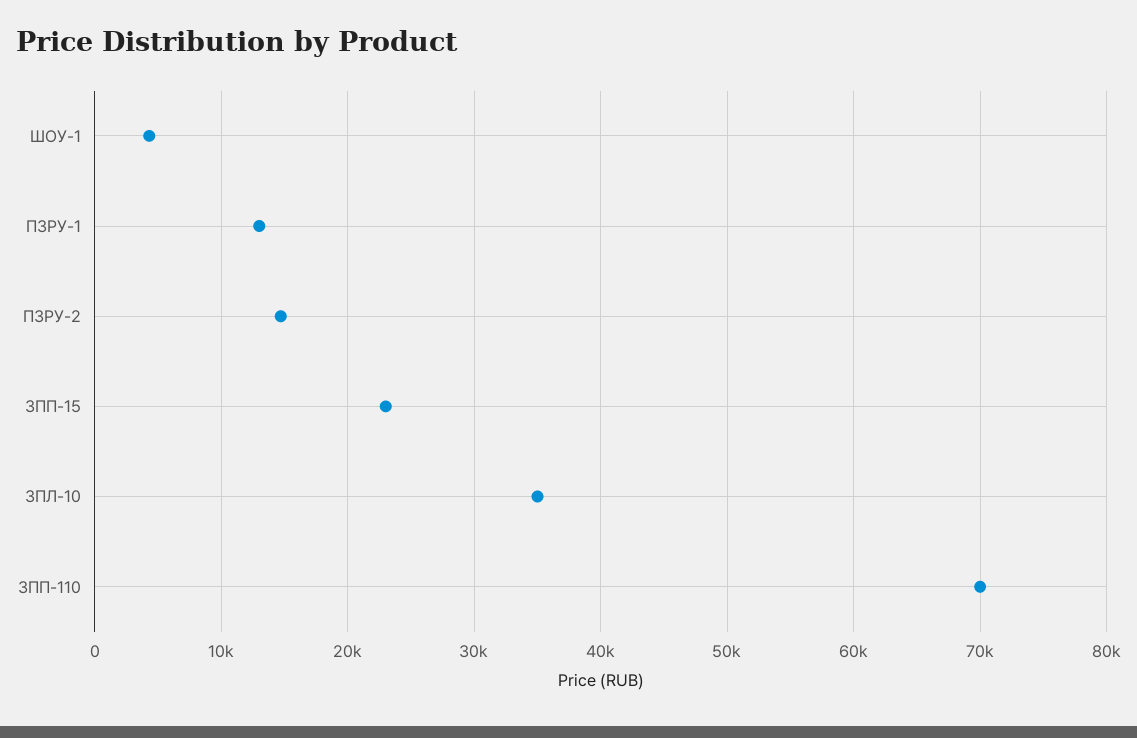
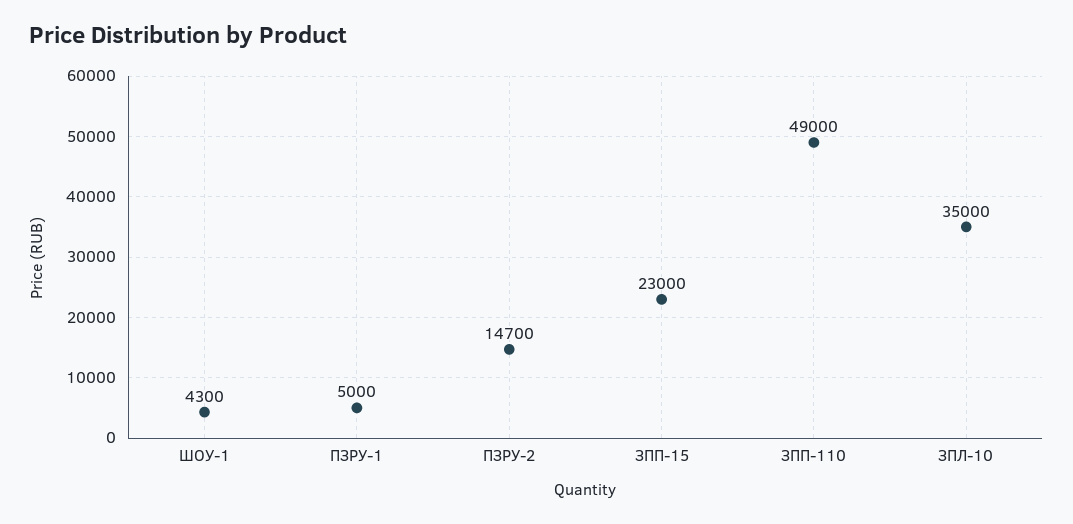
ПЗРУ-1: 13000 -> 5000
ЗПП-110: 70000 -> 49000

